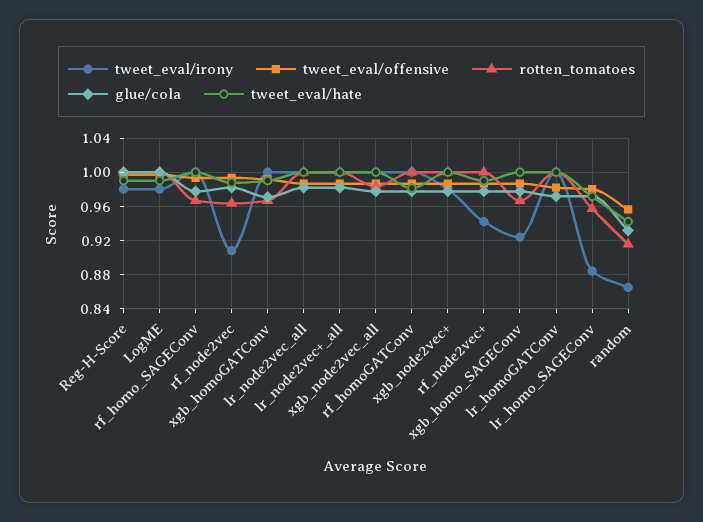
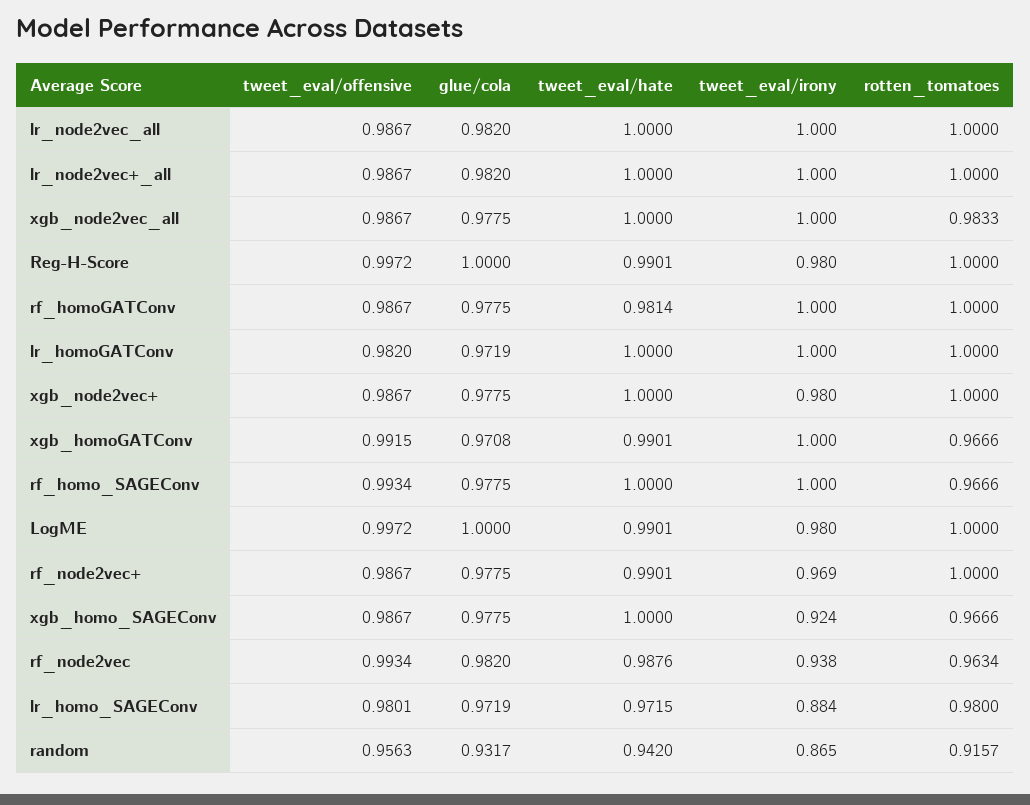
tweet_eval/irony, rf_node2vec: 0.91 -> 0.938
tweet_eval/irony, rf_node2vec+: 0.94 -> 0.969
rotten_tomatoes, lr_homo_SAGEConv: 0.96 -> 0.98

